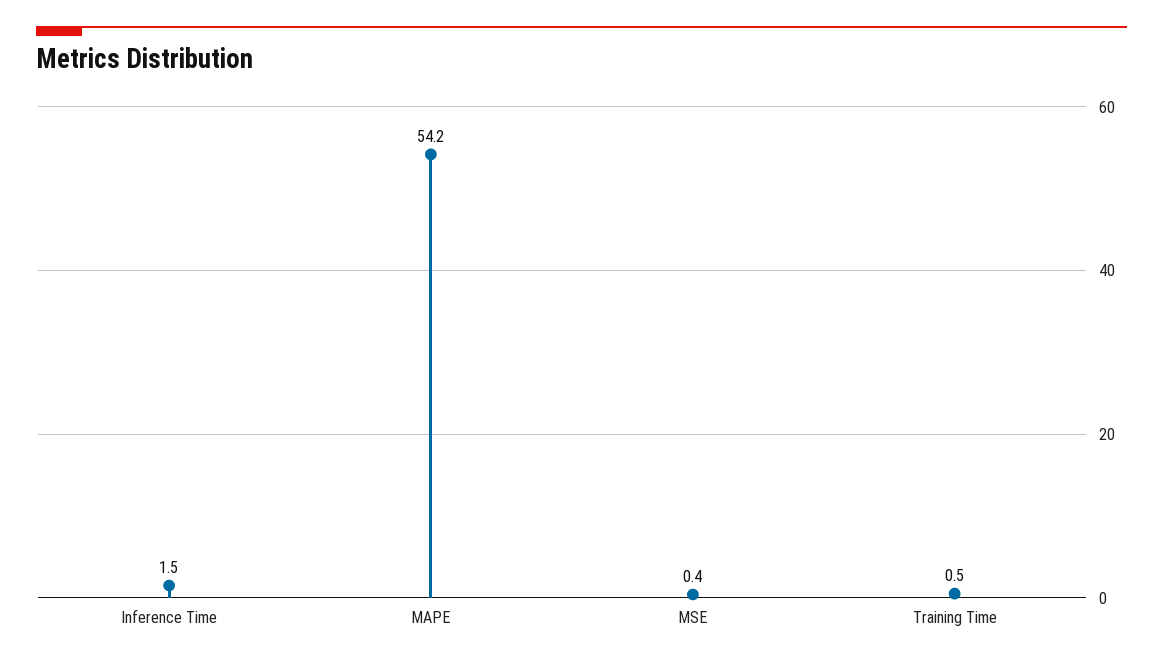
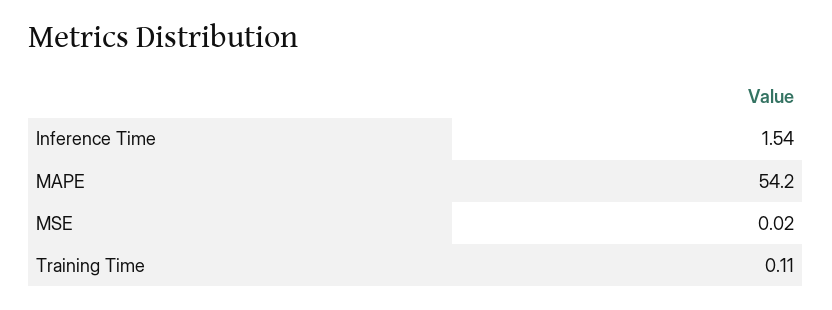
MSE: 0.4 -> 0.02
Training Time: 0.5 -> 0.11

